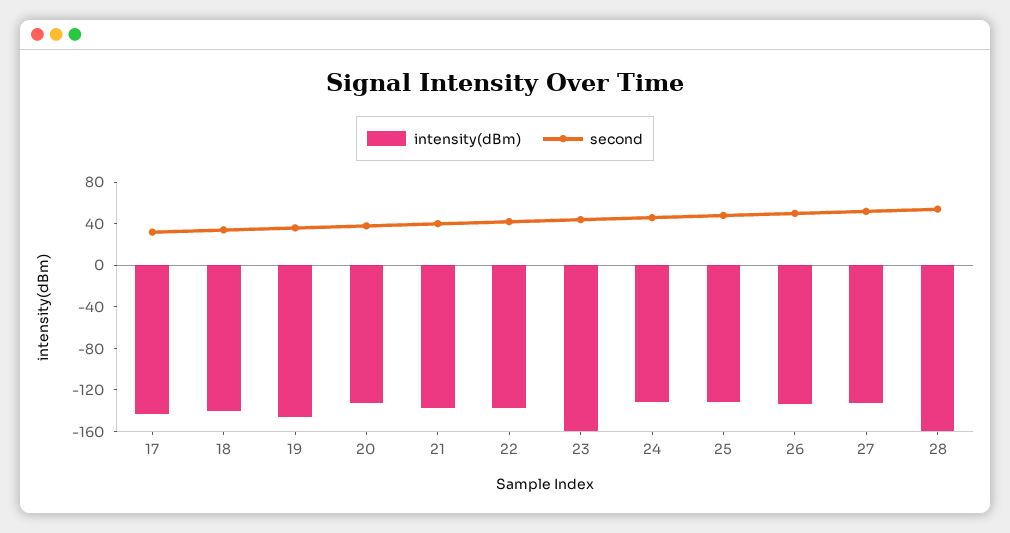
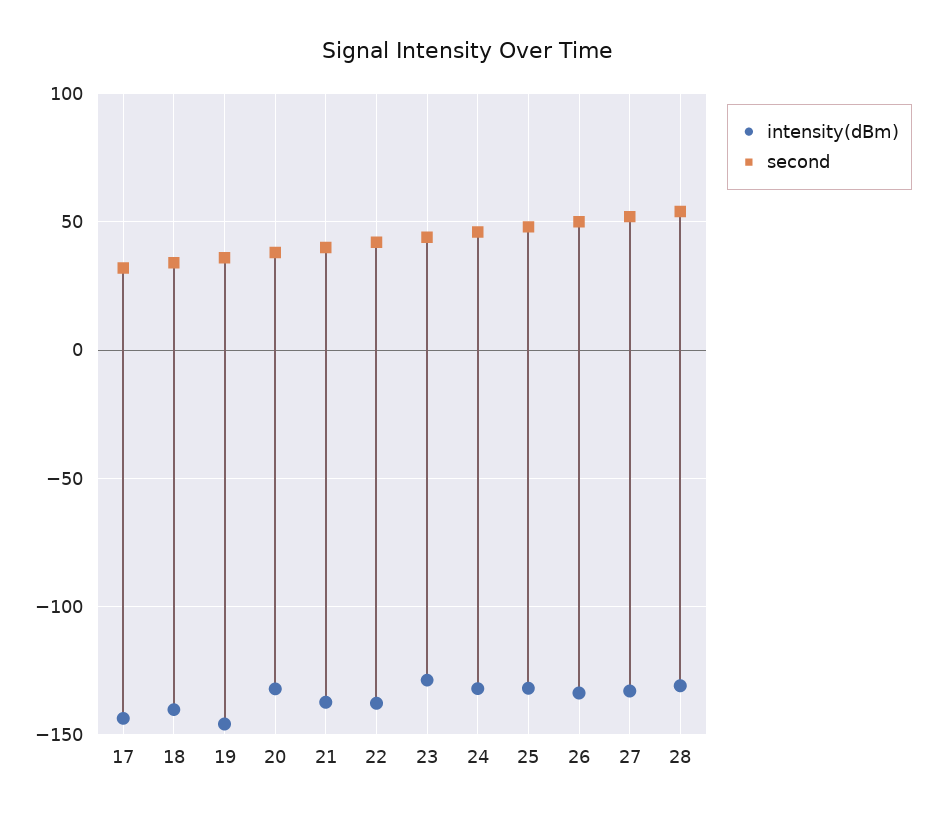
intensity(dBm), 23: -160 -> -130
intensity(dBm), 28: -160 -> -130

